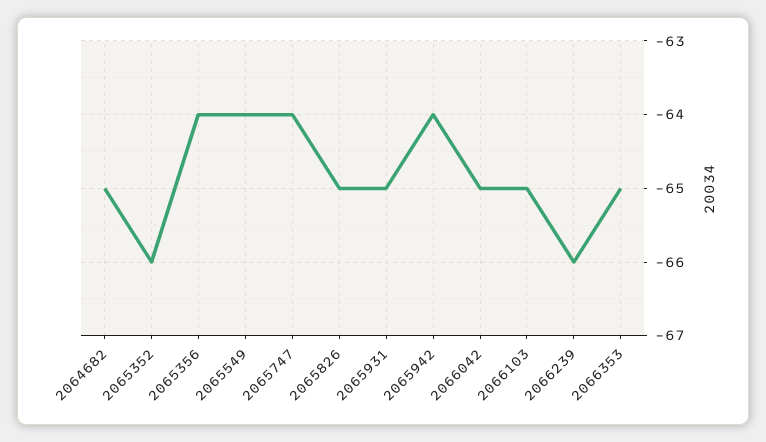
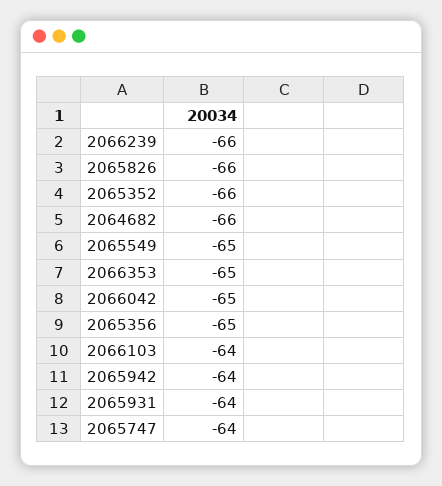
2064682: -65 -> -66
2065356: -64 -> -65
2065549: -64 -> -65
2065826: -65 -> -66
2065931: -65 -> -64
2066103: -65 -> -64

